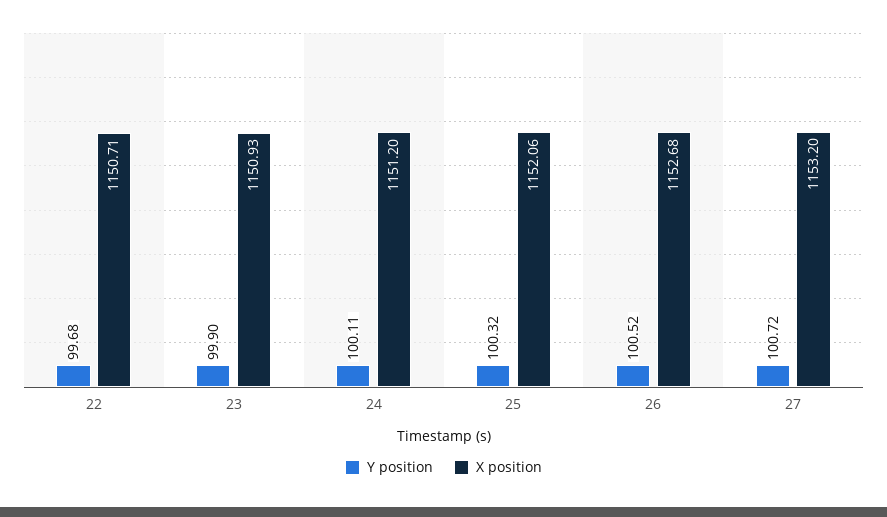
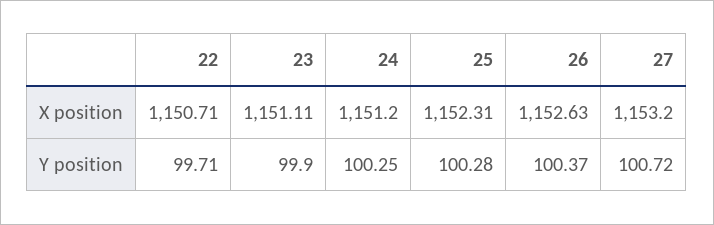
Y position, 22: 99.68 -> 99.71
X position, 23: 1150.93 -> 1151.11
Y position, 24: 100.11 -> 100.25
Y position, 25: 100.32 -> 100.28
X position, 25: 1152.06 -> 1152.31
Y position, 26: 100.52 -> 100.37
X position, 26: 1152.68 -> 1152.63

